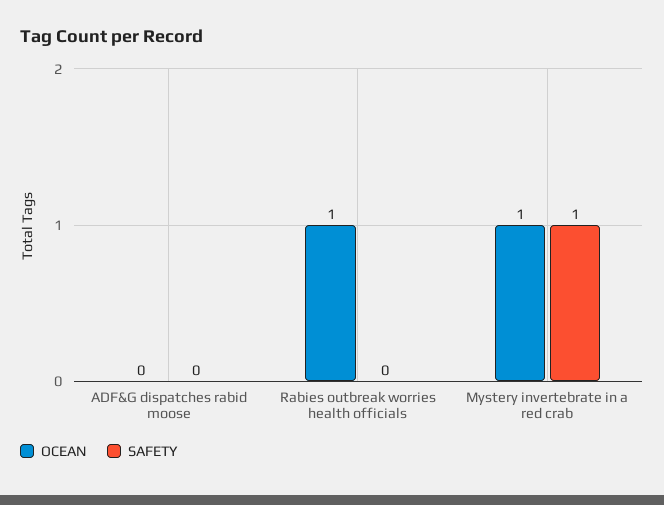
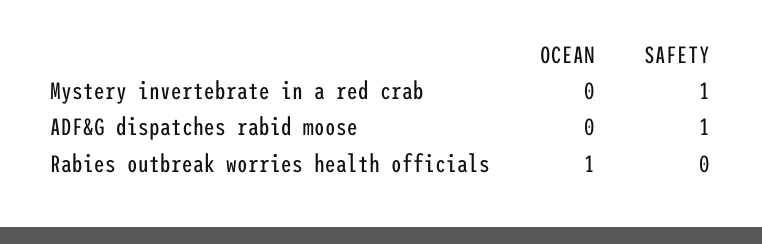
SAFETY, ADF&G dispatches rabid moose: 0 -> 1
OCEAN, Mystery invertebrate in a red crab: 1 -> 0

